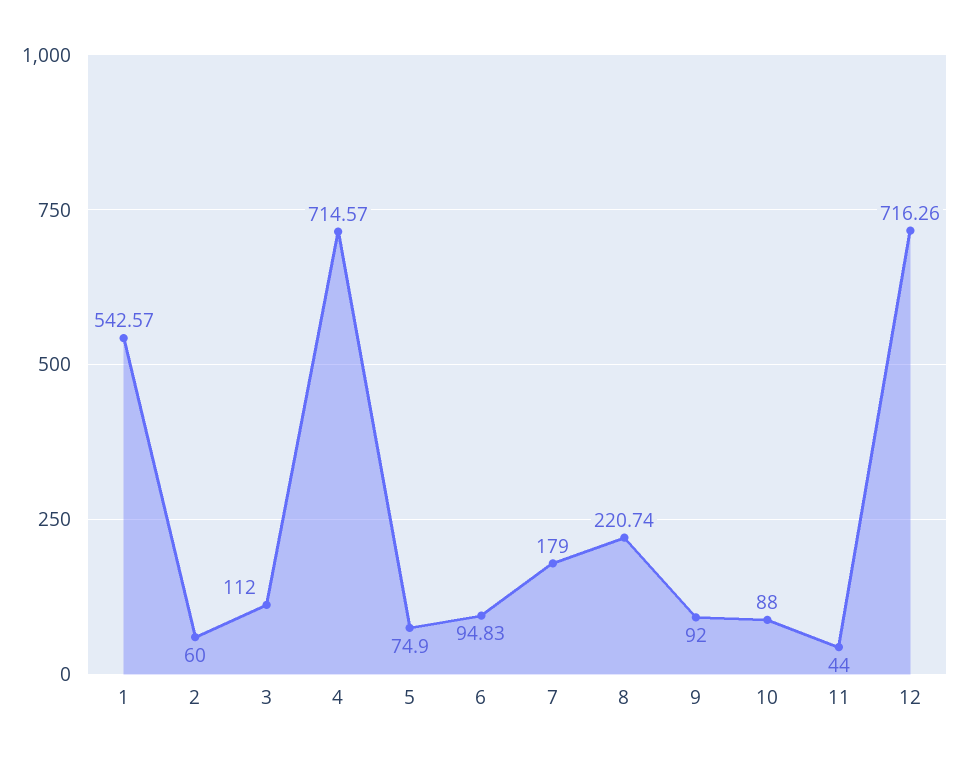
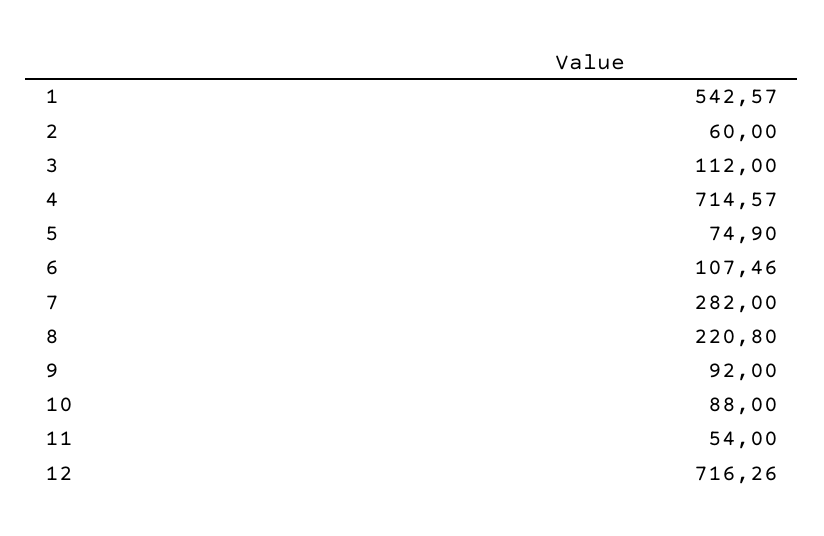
6: 94.83 -> 107.46
7: 179 -> 282
8: 220.74 -> 220.8
11: 44 -> 54

